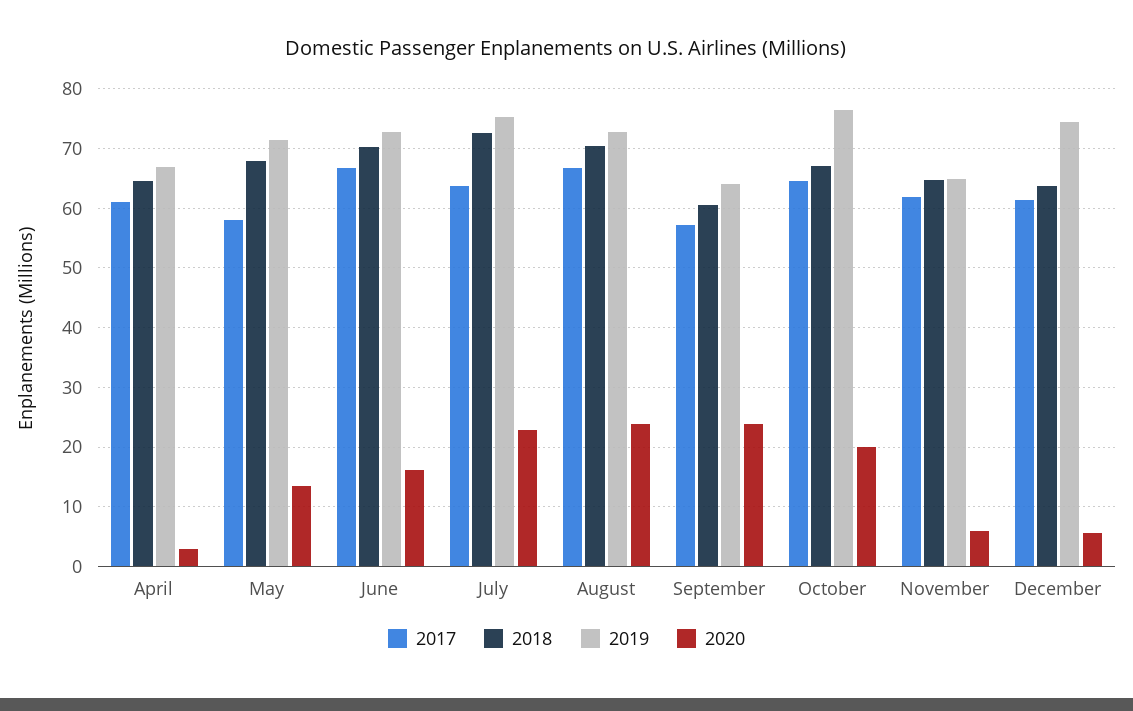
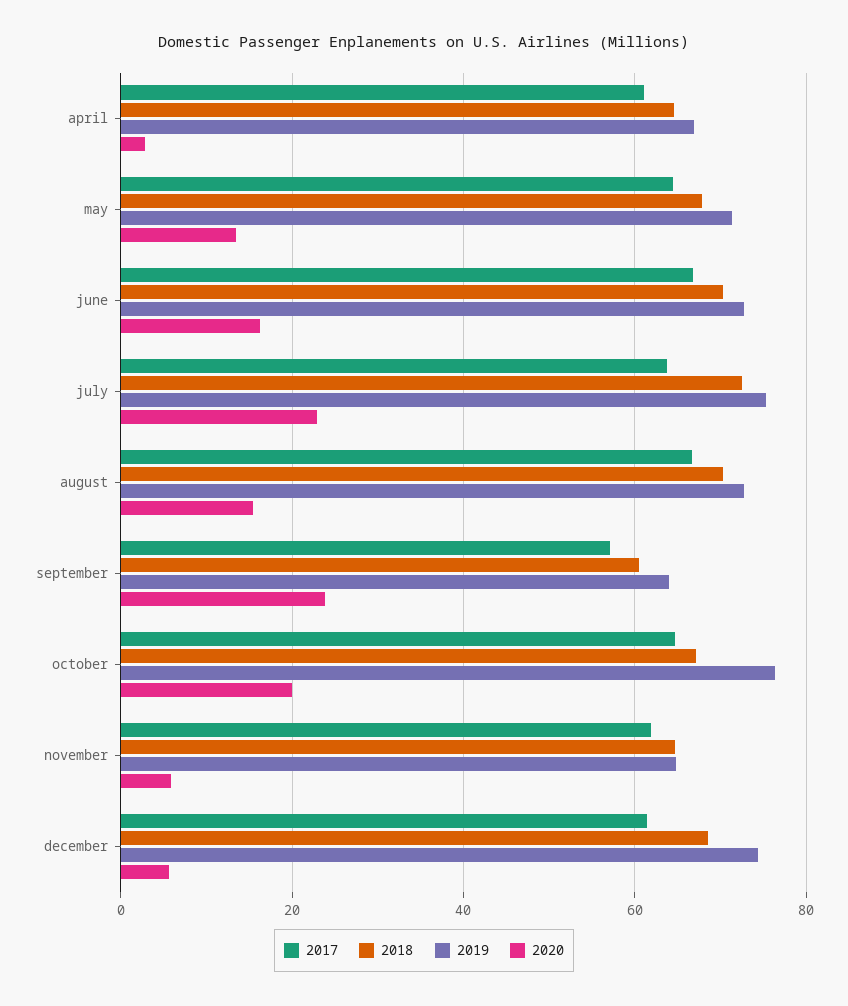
2017, May: 58 -> 64
2020, August: 24 -> 16
2018, December: 64 -> 68

